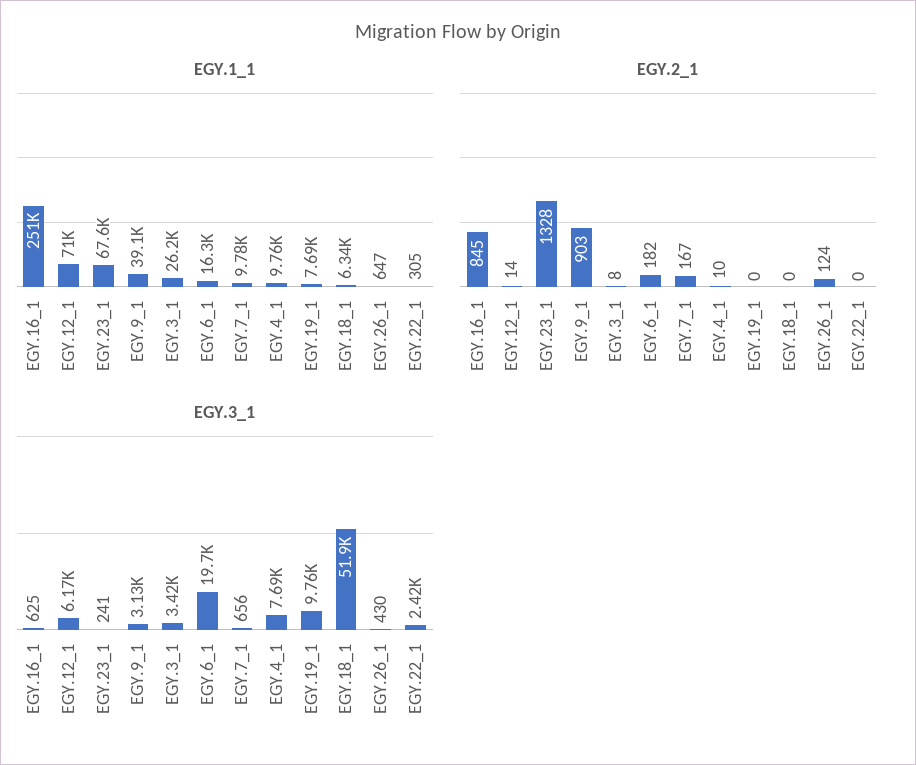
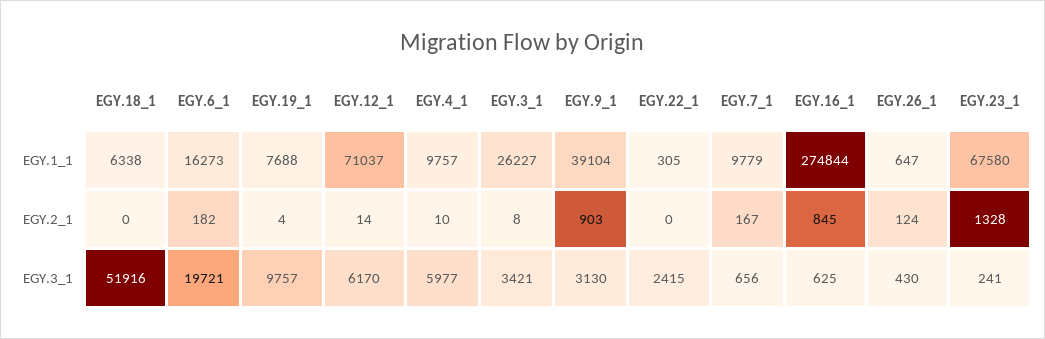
EGY.1_1, EGY.16_1: 251000 -> 274844
EGY.2_1, EGY.19_1: 0 -> 4
EGY.3_1, EGY.4_1: 7690 -> 5977

